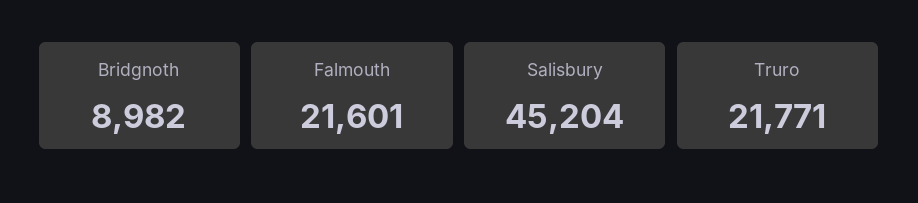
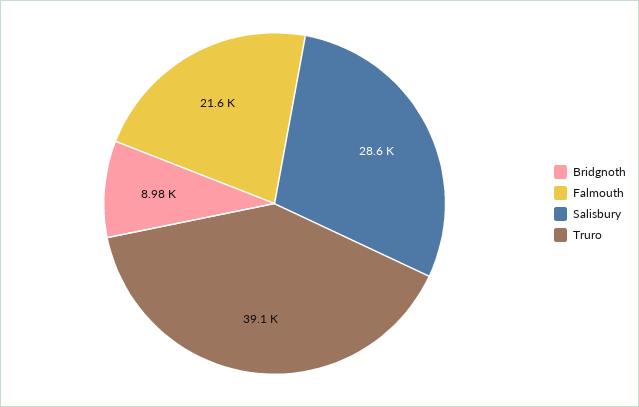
Salisbury: 45204 -> 28600
Truro: 21771 -> 39100

